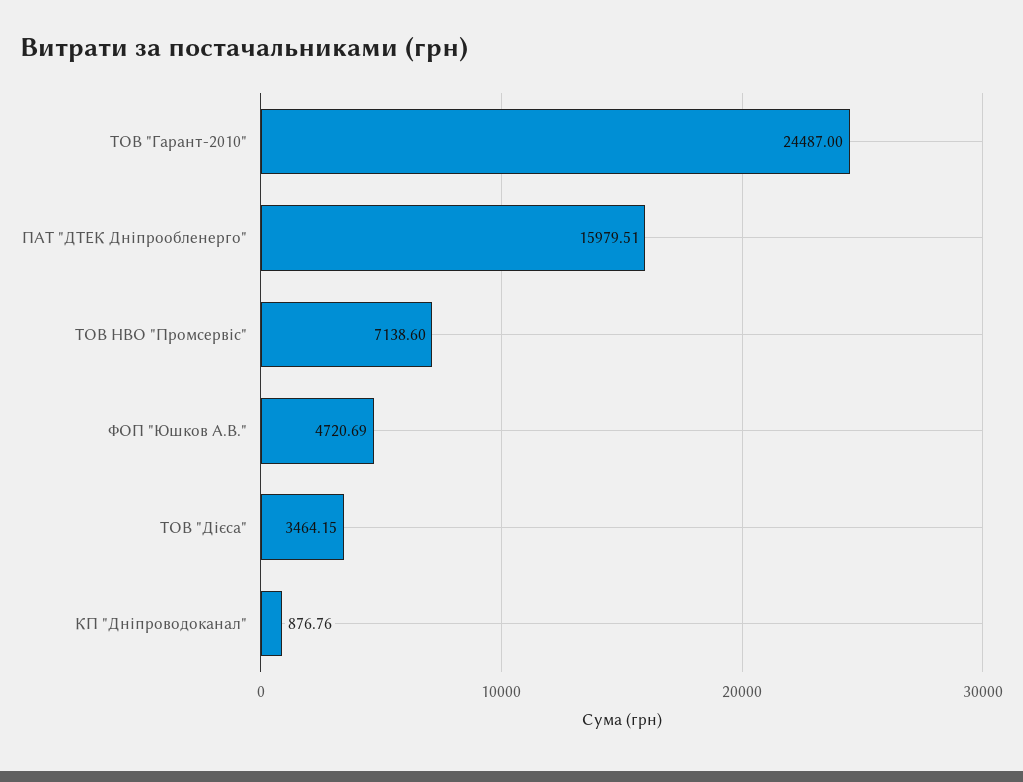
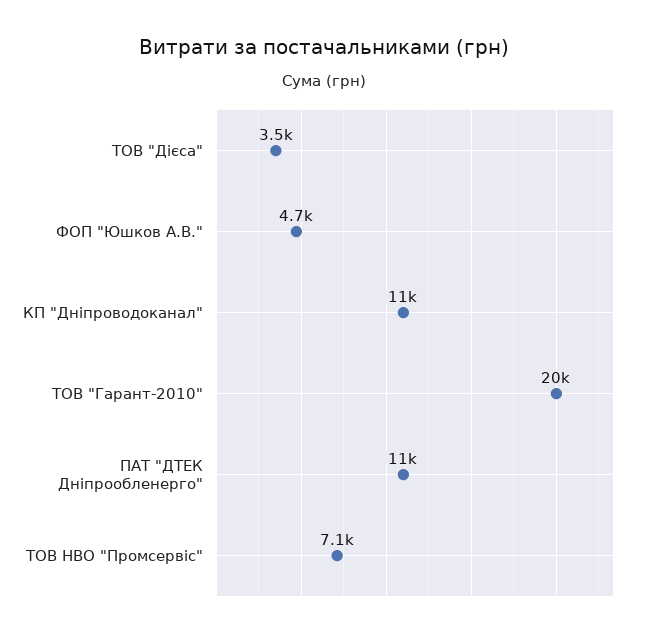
ТОВ "Гарант-2010": 24487 -> 20000
ПАТ "ДТЕК Дніпрообленерго": 15979.51 -> 11000
КП "Дніпроводоканал": 876.76 -> 11000

